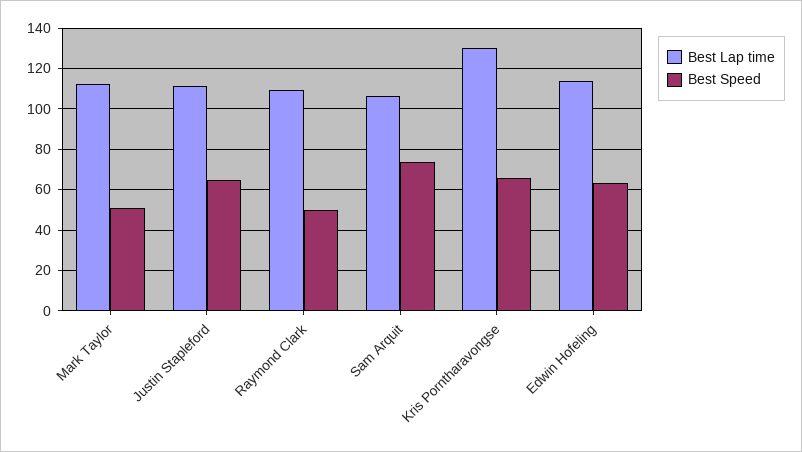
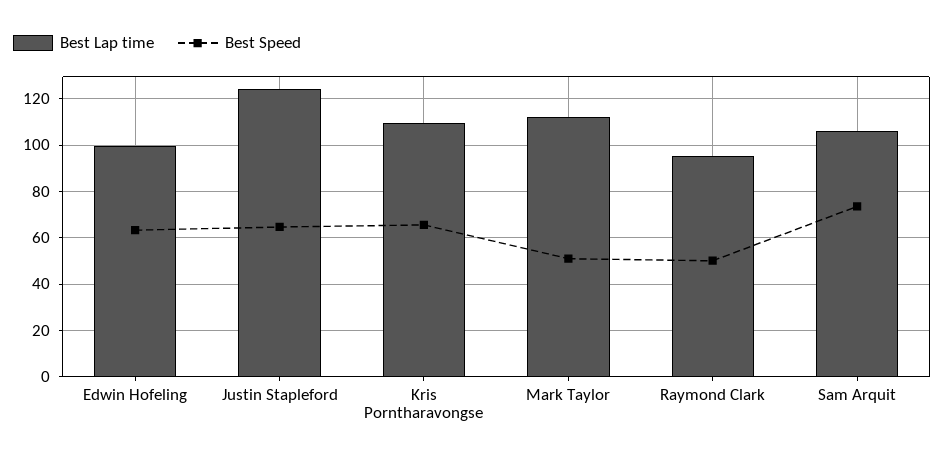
Best Lap time, Justin Stapleford: 110 -> 125
Best Lap time, Raymond Clark: 110 -> 95
Best Lap time, Kris Porntharavongse: 130 -> 110
Best Lap time, Edwin Hofeling: 115 -> 100

